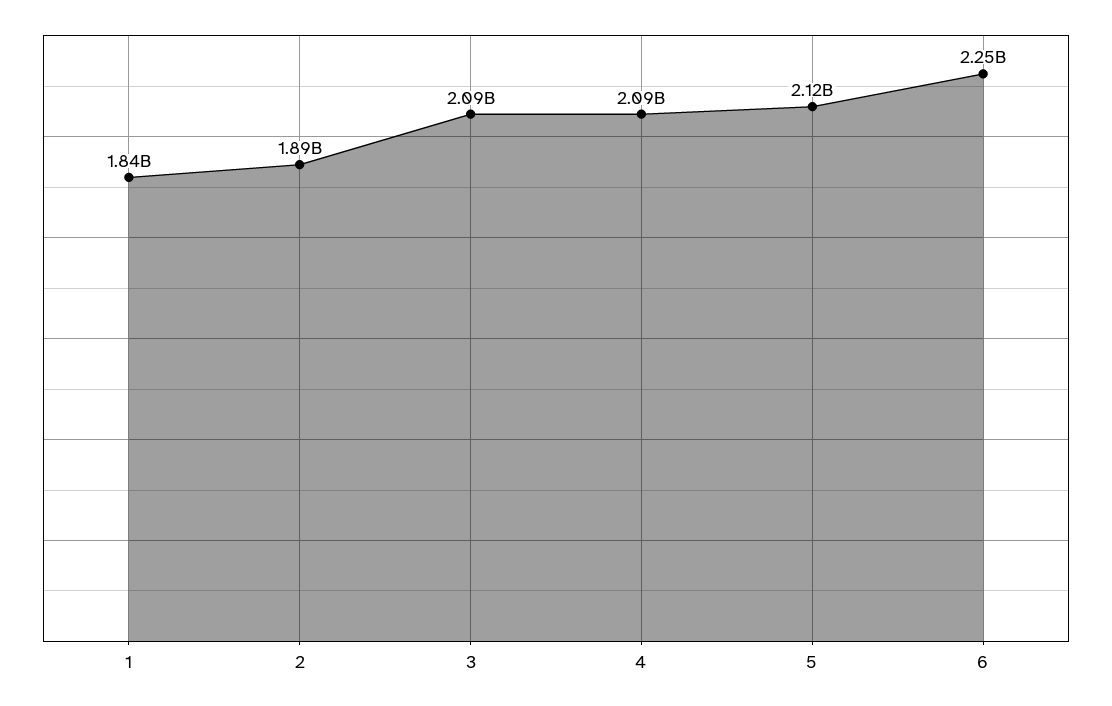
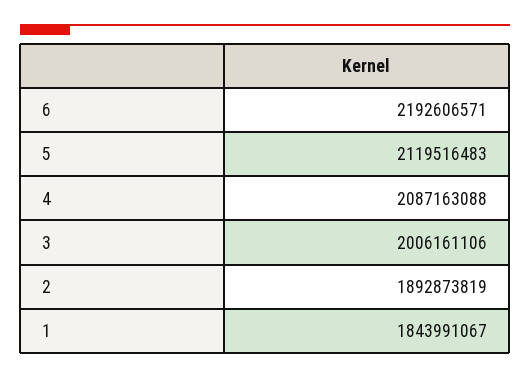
3: 2090000000 -> 2006161106
6: 2250000000 -> 2192606571

